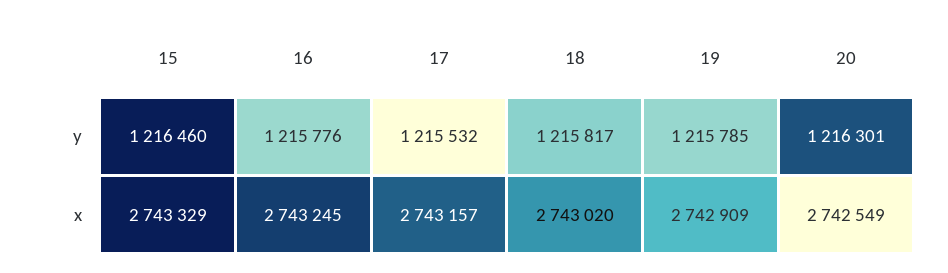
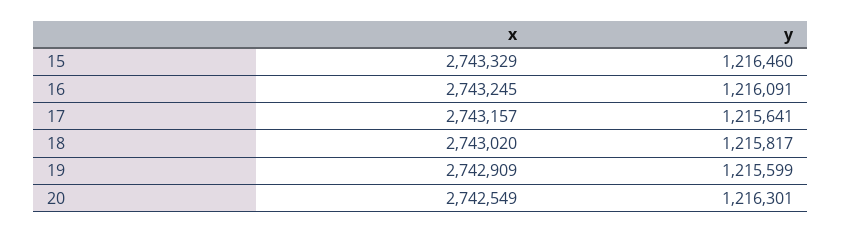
16, y: 1215776 -> 1216091
17, y: 1215532 -> 1215641
19, y: 1215785 -> 1215599

